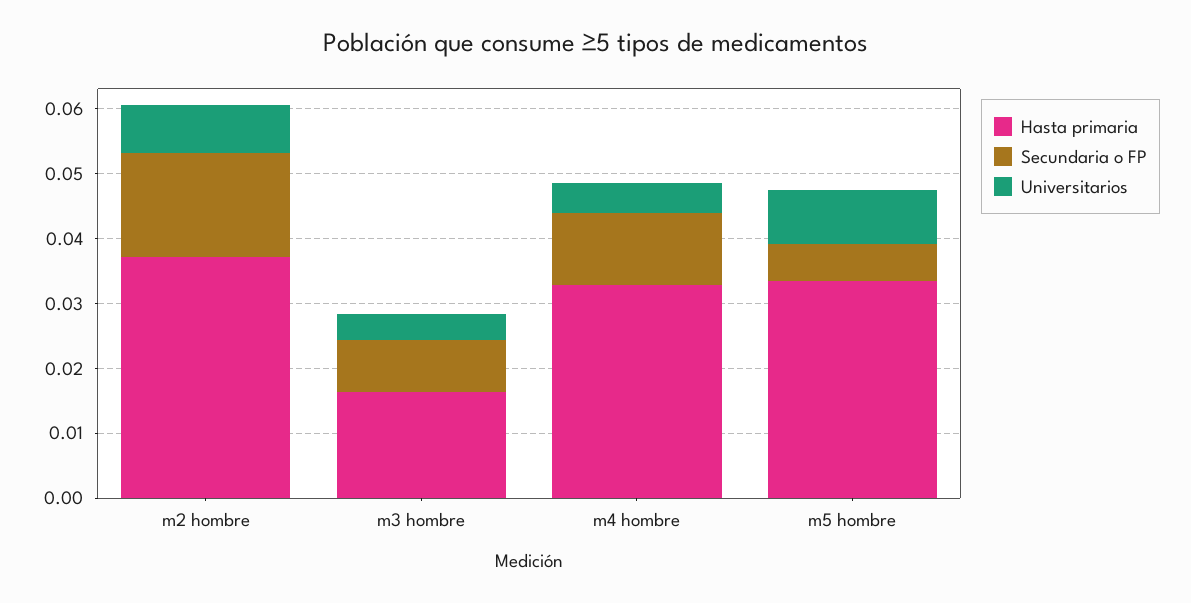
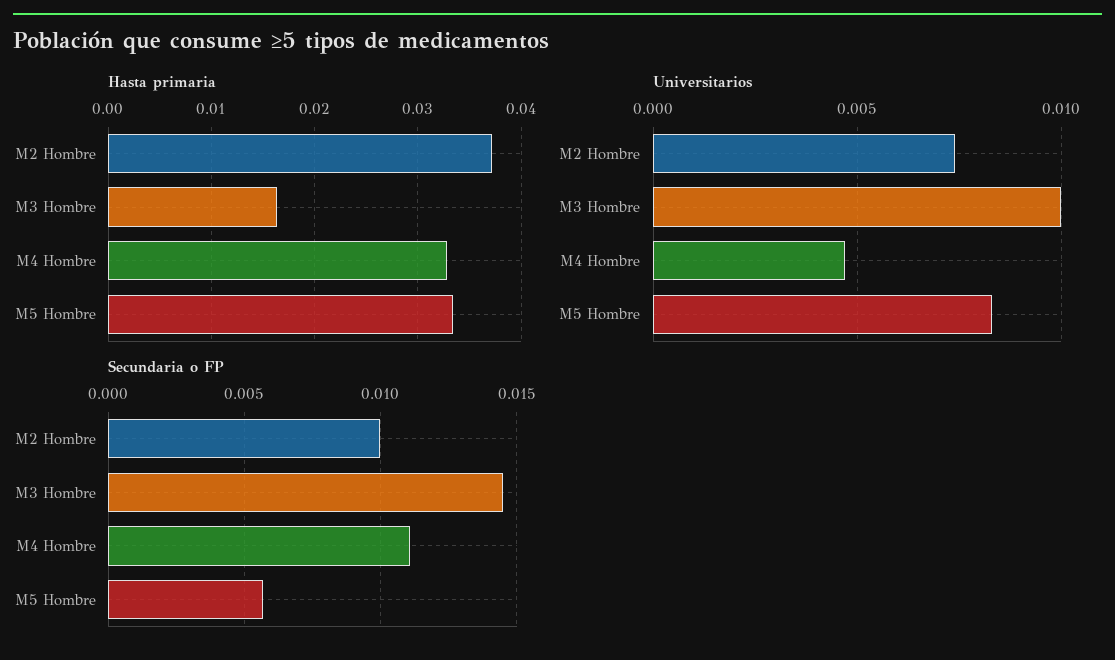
Secundaria o FP, m2 hombre: 0.016 -> 0.01
Secundaria o FP, m3 hombre: 0.008 -> 0.0145
Universitarios, m3 hombre: 0.004 -> 0.01

